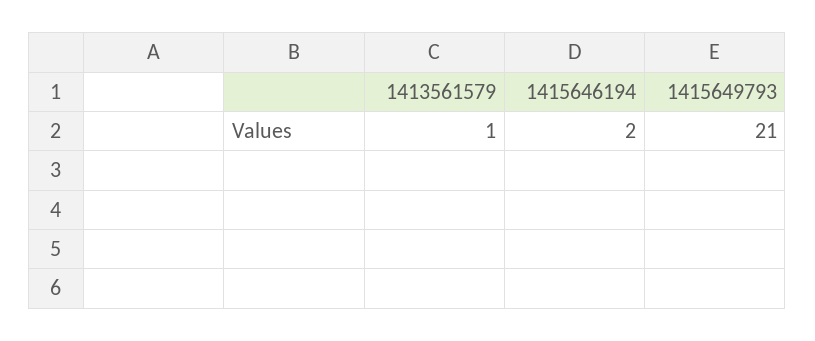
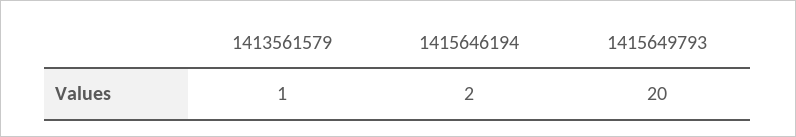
1415649793: 21 -> 20

